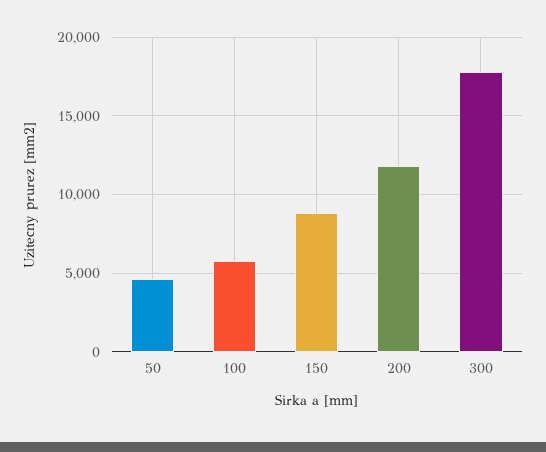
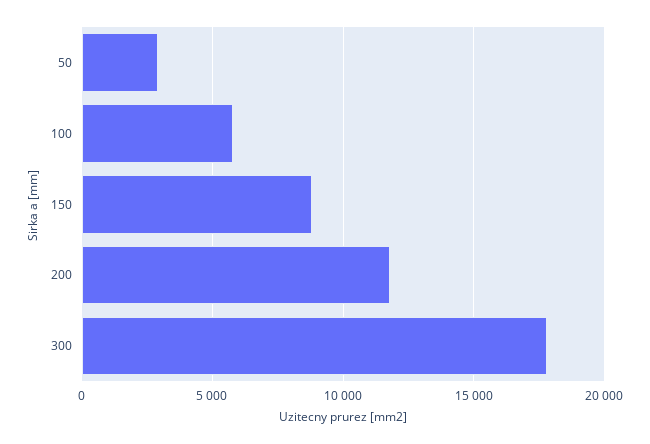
50: 4500 -> 3000

